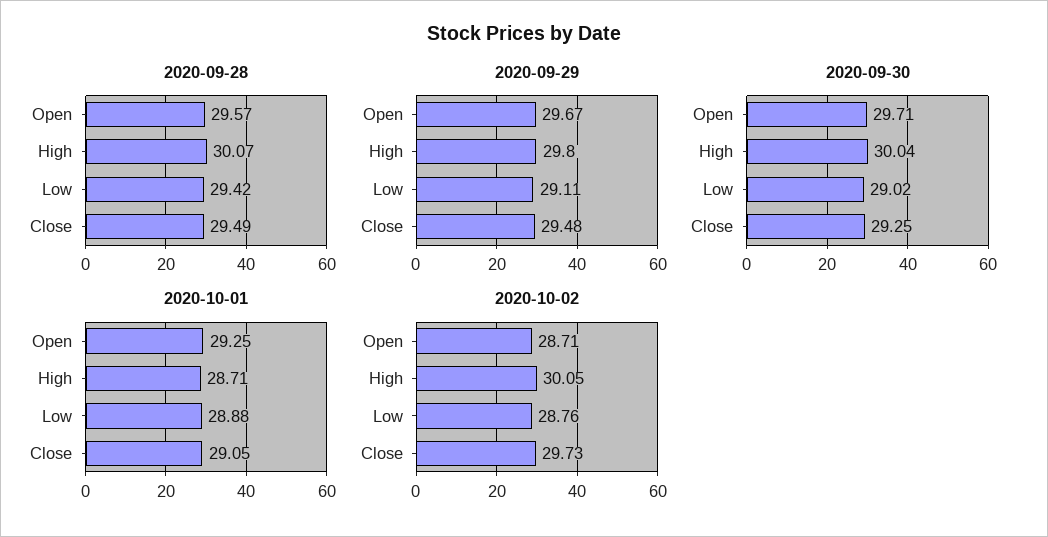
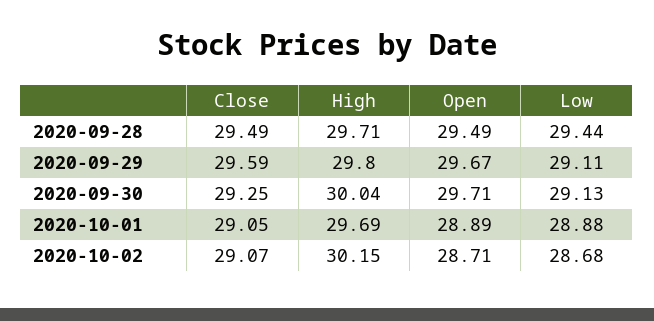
2020-09-28, Open: 29.57 -> 29.49
2020-09-28, High: 30.07 -> 29.71
2020-09-28, Low: 29.42 -> 29.44
2020-09-29, Close: 29.48 -> 29.59
2020-09-30, Low: 29.02 -> 29.13
2020-10-01, Open: 29.25 -> 28.89
2020-10-01, High: 28.71 -> 29.69
2020-10-02, High: 30.05 -> 30.15
2020-10-02, Low: 28.76 -> 28.68
2020-10-02, Close: 29.73 -> 29.07

